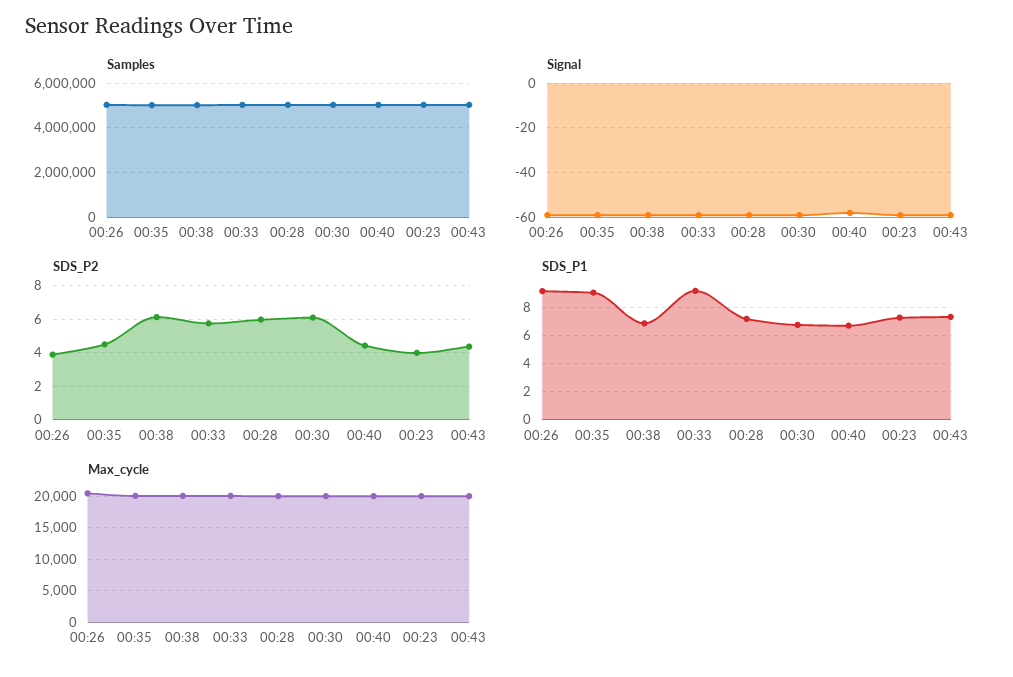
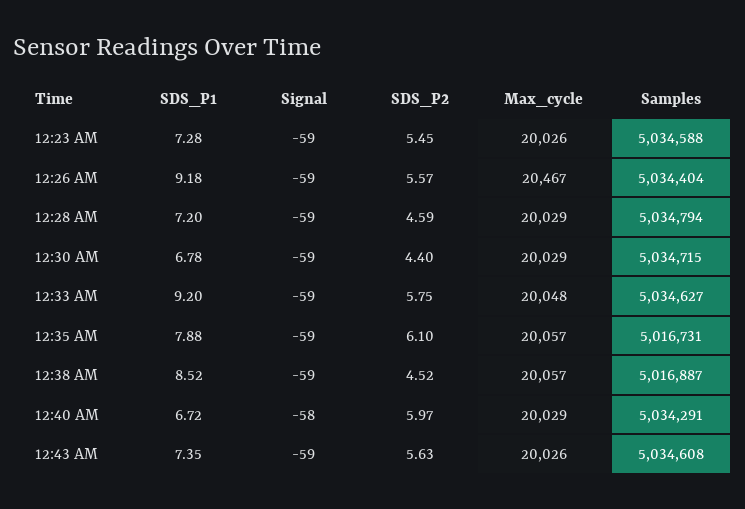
SDS_P2, 00:26: 4 -> 5.57
SDS_P2, 00:35: 4.5 -> 6.1
SDS_P2, 00:38: 6 -> 4.52
SDS_P2, 00:28: 6 -> 4.59
SDS_P2, 00:30: 6 -> 4.4
SDS_P2, 00:40: 4.5 -> 5.97
SDS_P2, 00:23: 4 -> 5.45
SDS_P2, 00:43: 4.5 -> 5.63
SDS_P1, 00:35: 9 -> 7.88
SDS_P1, 00:38: 7 -> 8.52

